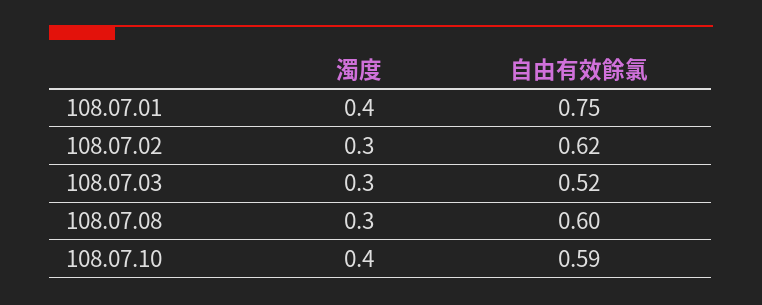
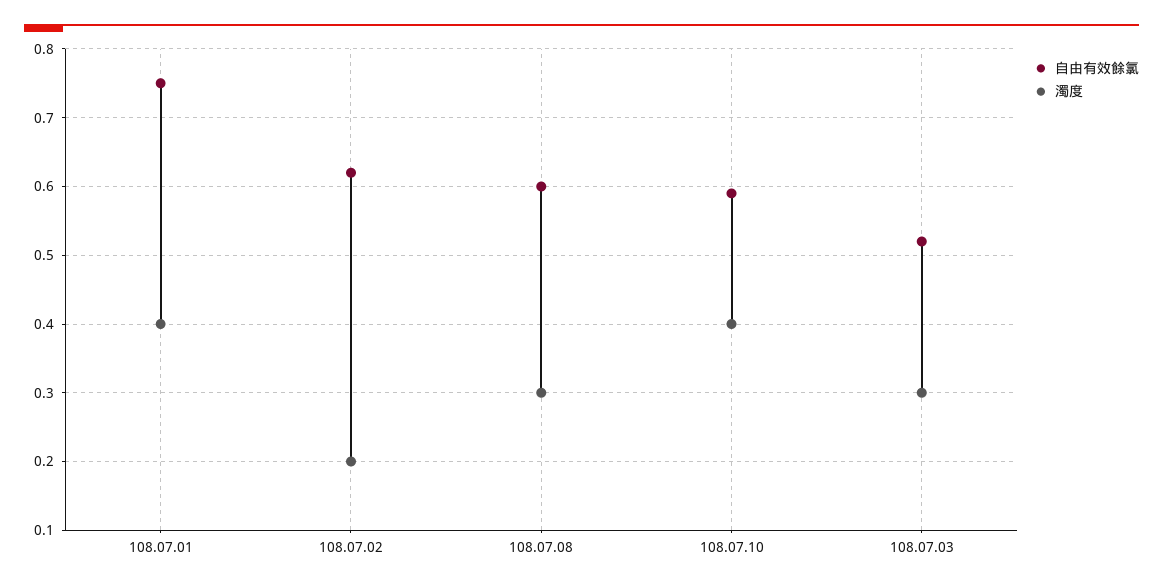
濁度, 108.07.02: 0.3 -> 0.2

